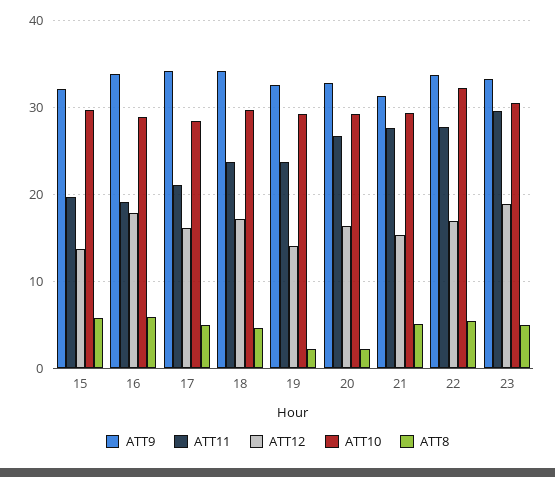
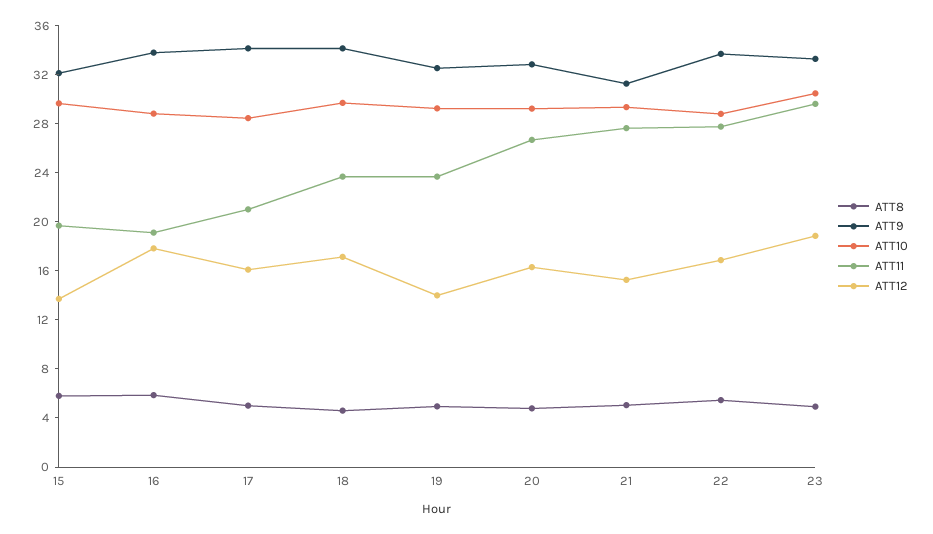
ATT8, 19: 2 -> 5
ATT8, 20: 2 -> 5
ATT10, 22: 32 -> 29

